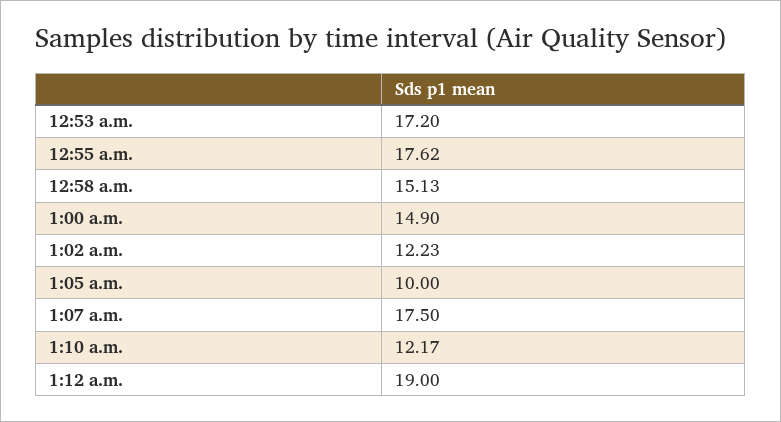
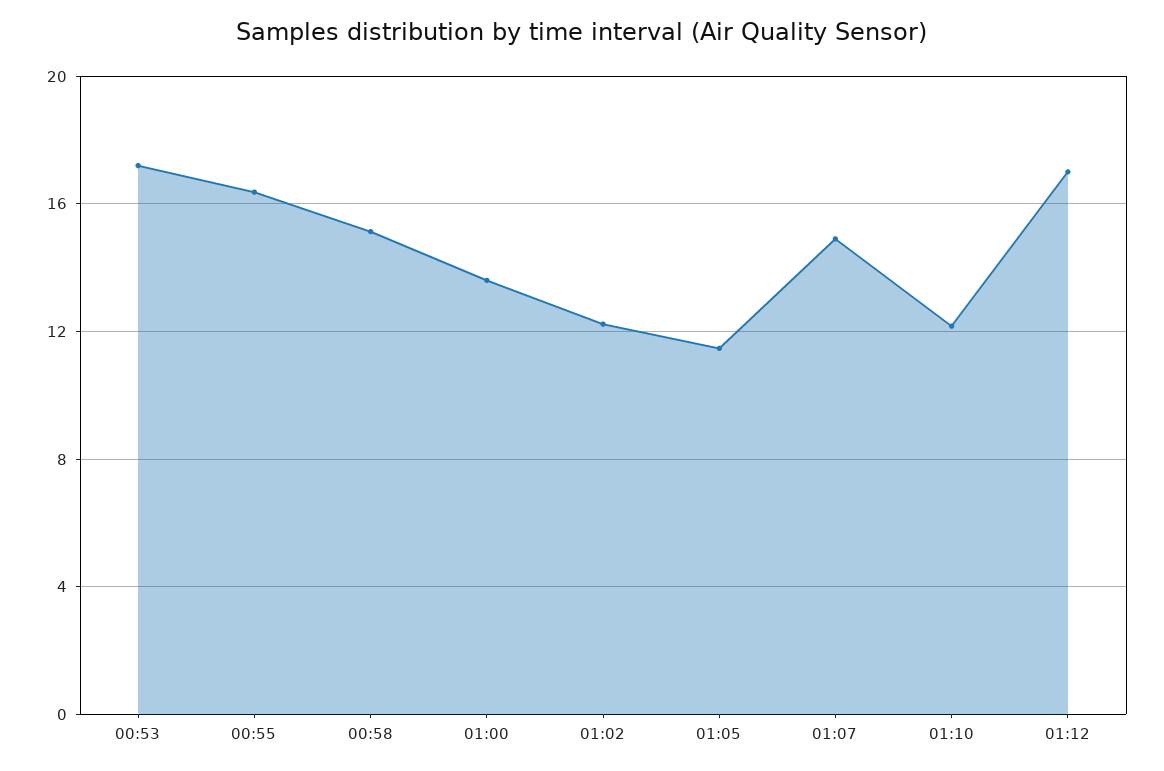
12:55 a.m.: 17.62 -> 16.5
1:00 a.m.: 14.9 -> 13.5
1:05 a.m.: 10 -> 11.5
1:07 a.m.: 17.5 -> 15
1:12 a.m.: 19 -> 17

